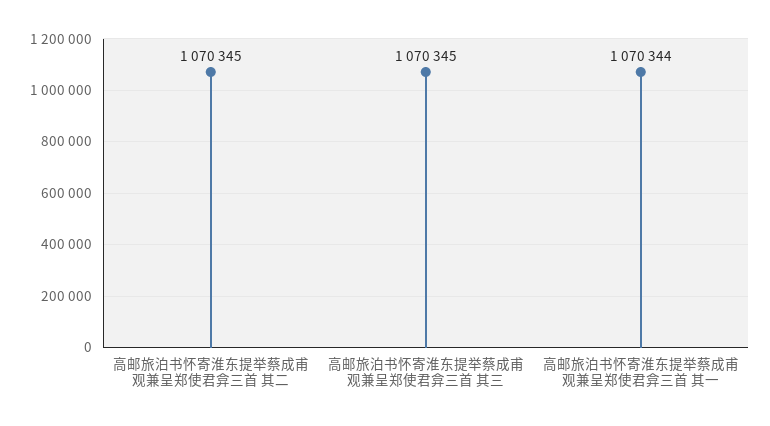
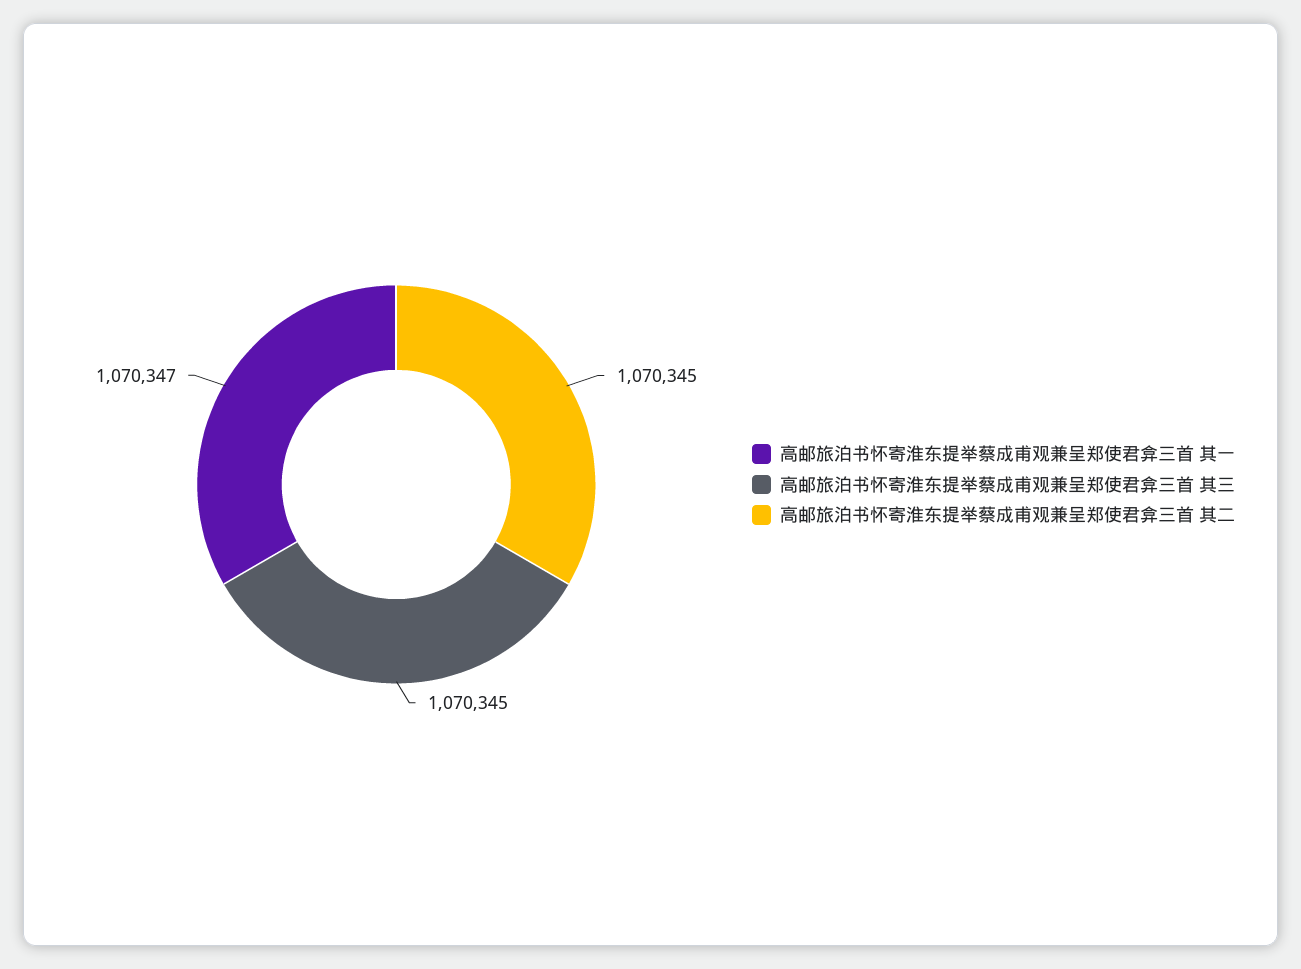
高邮旅泊书怀寄淮东提举蔡成甫观兼呈郑使君弇三首 其一: 1070344 -> 1070347

